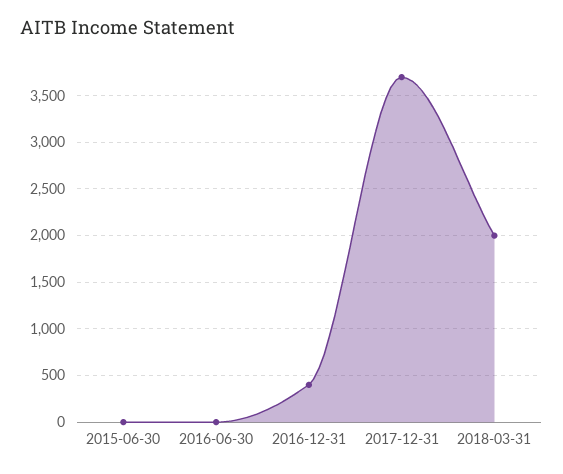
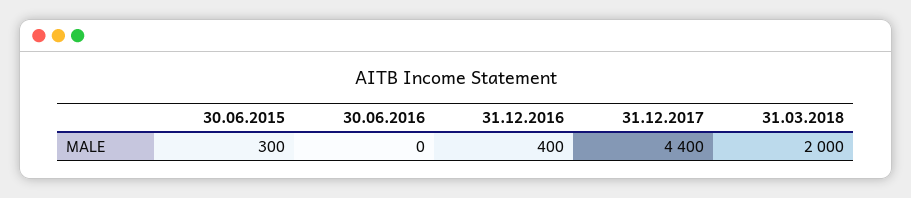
2015-06-30: 0 -> 300
2017-12-31: 3700 -> 4400

